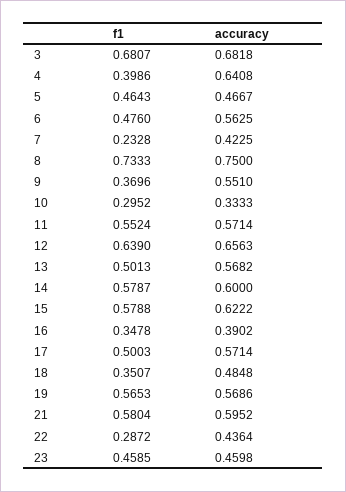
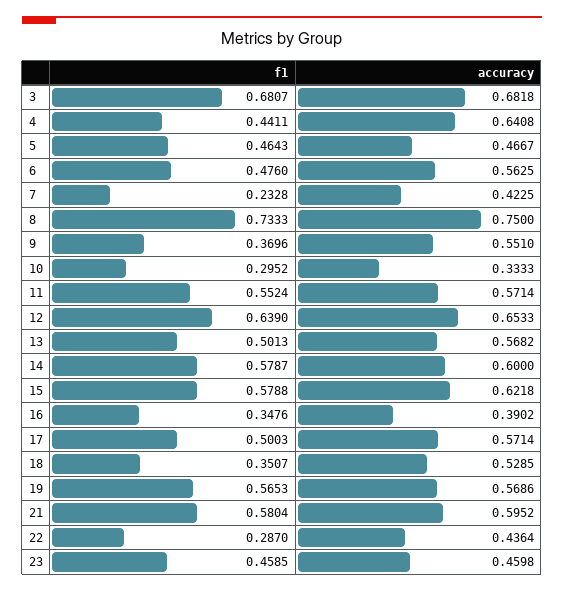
f1, 4: 0.3986 -> 0.4411
accuracy, 12: 0.6563 -> 0.6533
accuracy, 15: 0.6222 -> 0.6218
f1, 16: 0.3478 -> 0.3476
accuracy, 18: 0.4848 -> 0.5285
f1, 22: 0.2872 -> 0.287

